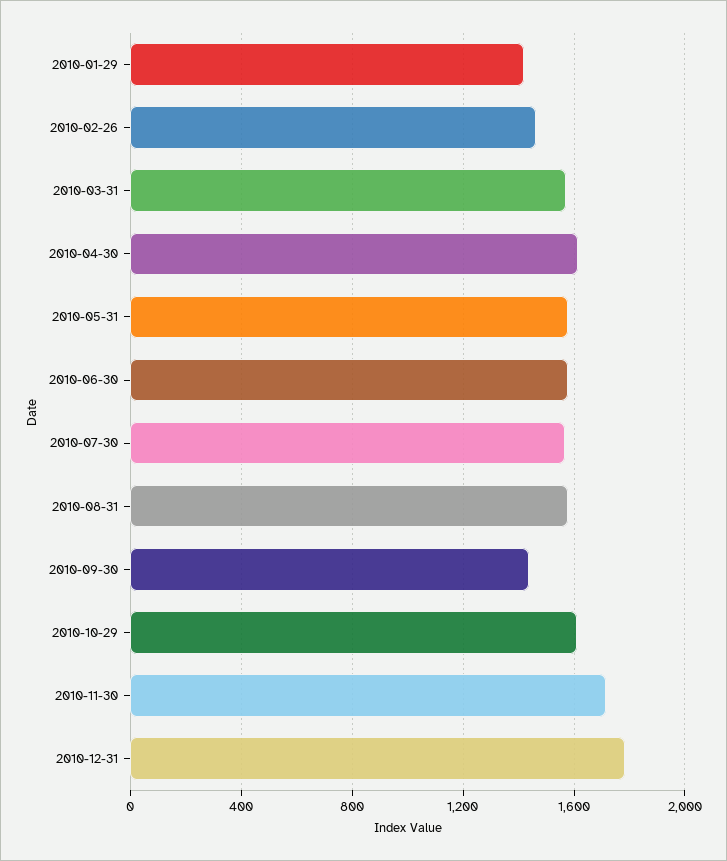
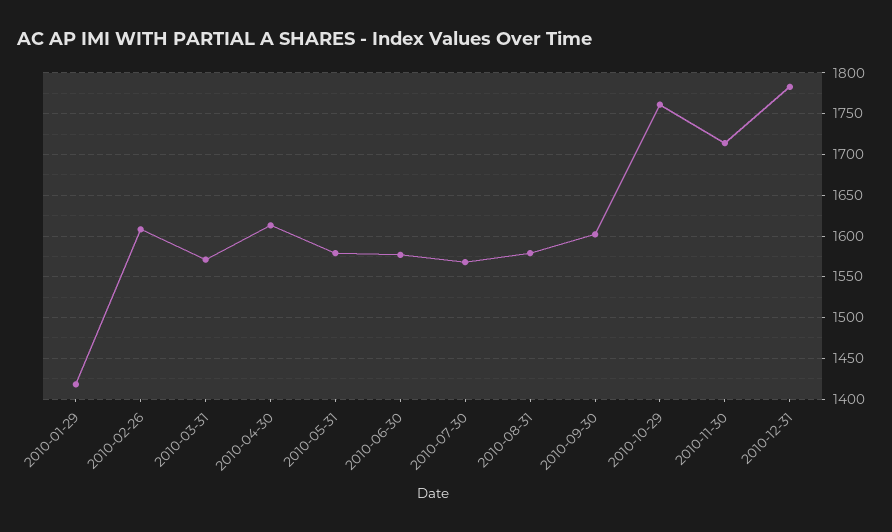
2010-02-26: 1450 -> 1610
2010-09-30: 1450 -> 1600
2010-10-29: 1600 -> 1760

